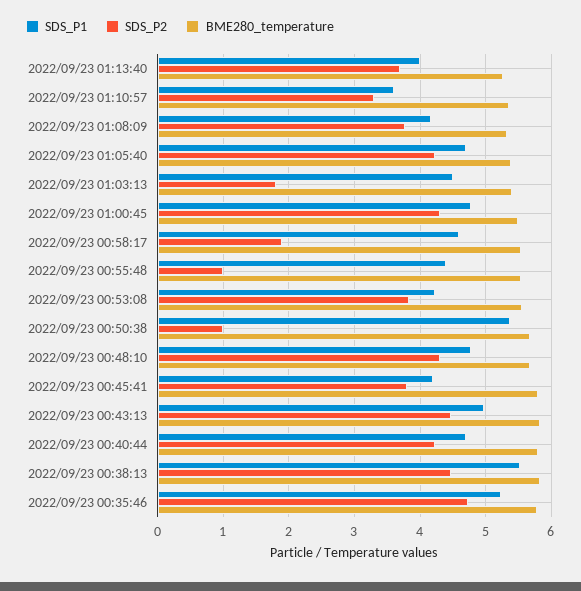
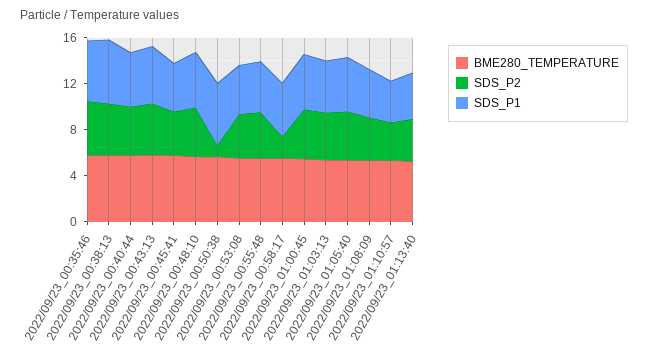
SDS_P2, 2022/09/23 01:03:13: 1.8 -> 4
SDS_P2, 2022/09/23 00:55:48: 1 -> 4

